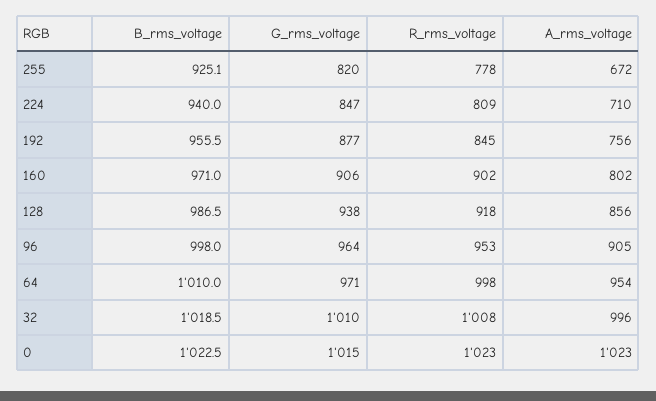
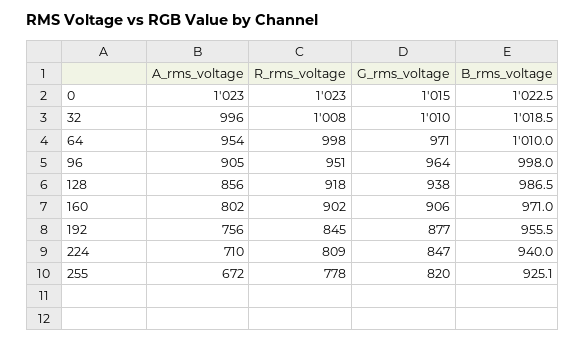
R_rms_voltage, 96: 953 -> 951

